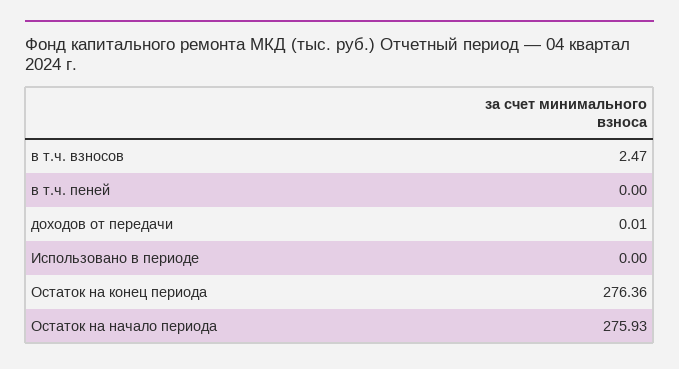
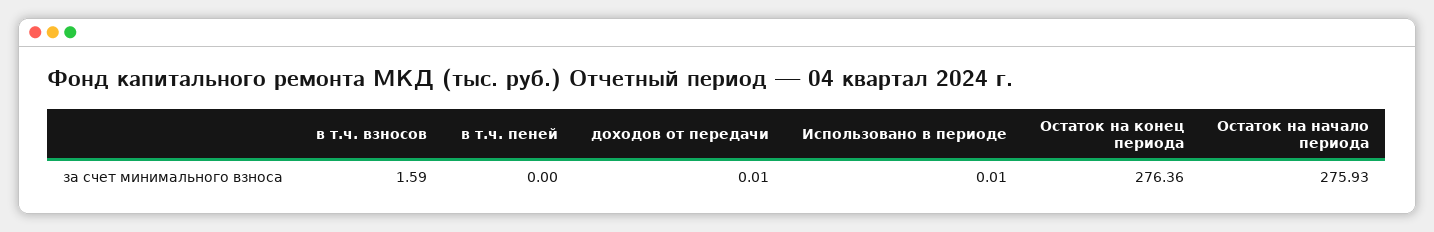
в т.ч. взносов: 2.47 -> 1.59
Использовано в периоде: 0 -> 0.01

